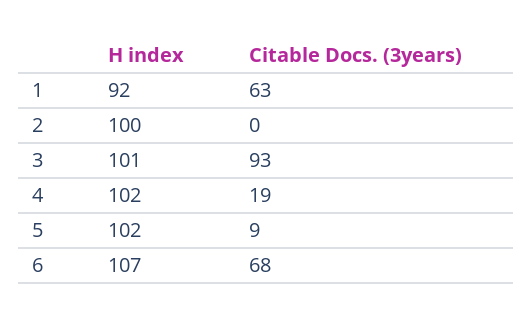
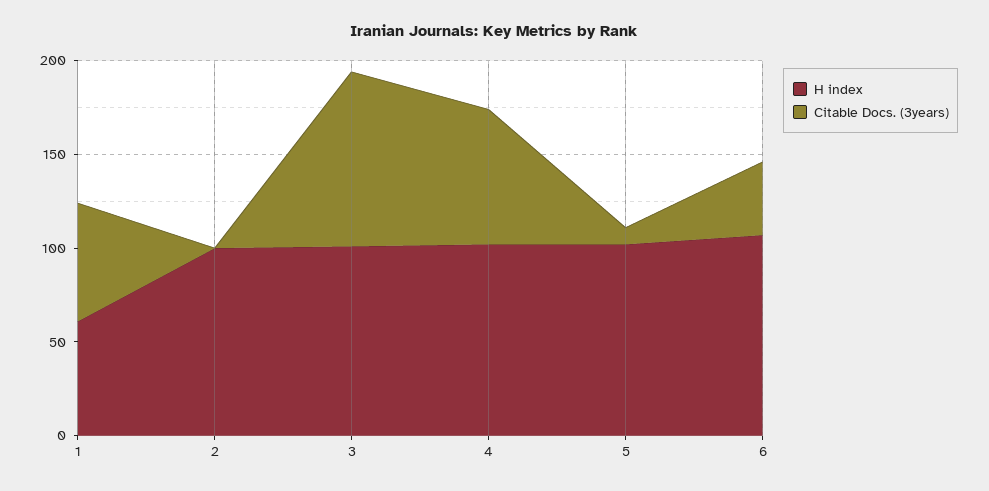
H index, 1: 92 -> 60
Citable Docs. (3years), 4: 19 -> 70
Citable Docs. (3years), 6: 68 -> 40

